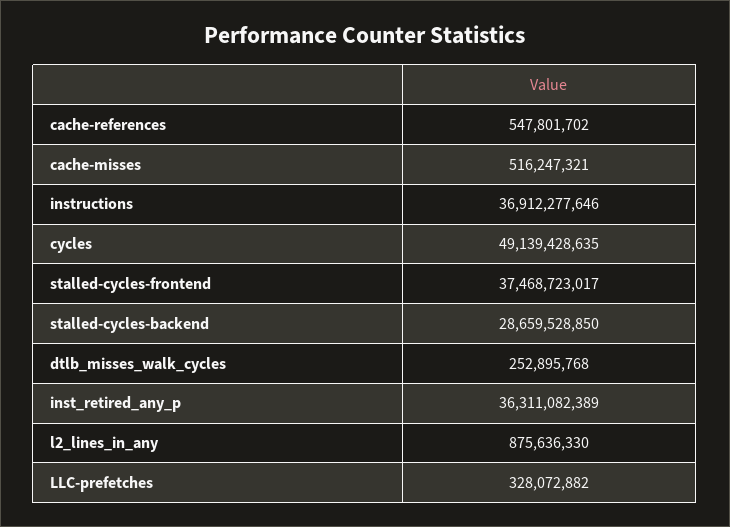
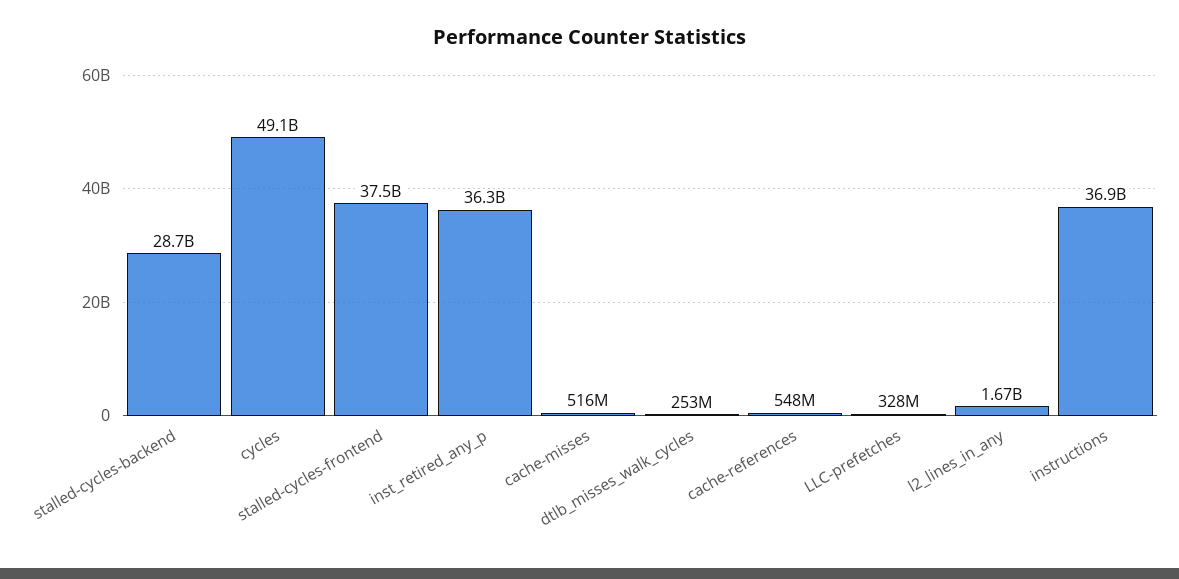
l2_lines_in_any: 875636330 -> 1670000000

